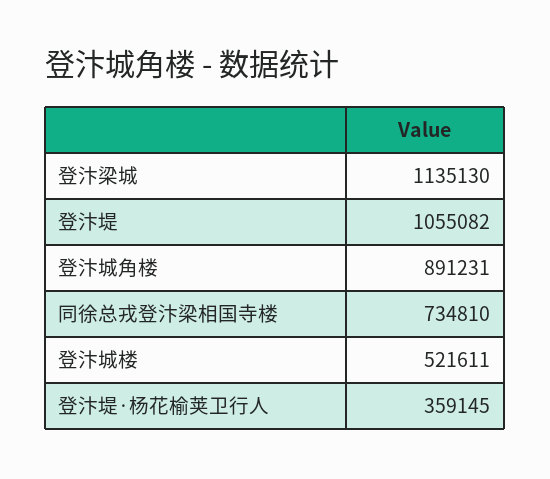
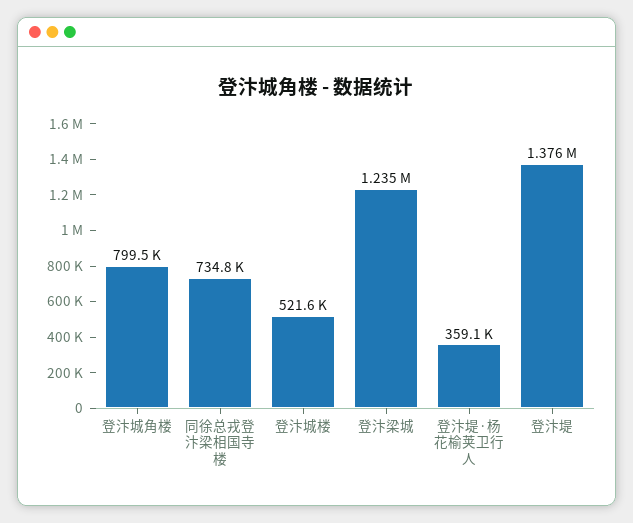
登汴梁城: 1135130 -> 1235000
登汴堤: 1055082 -> 1376000
登汴城角楼: 891231 -> 799500

